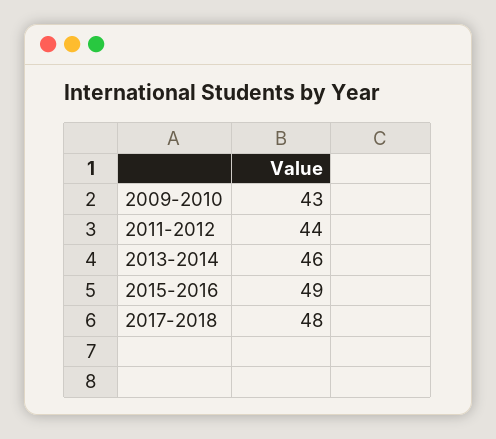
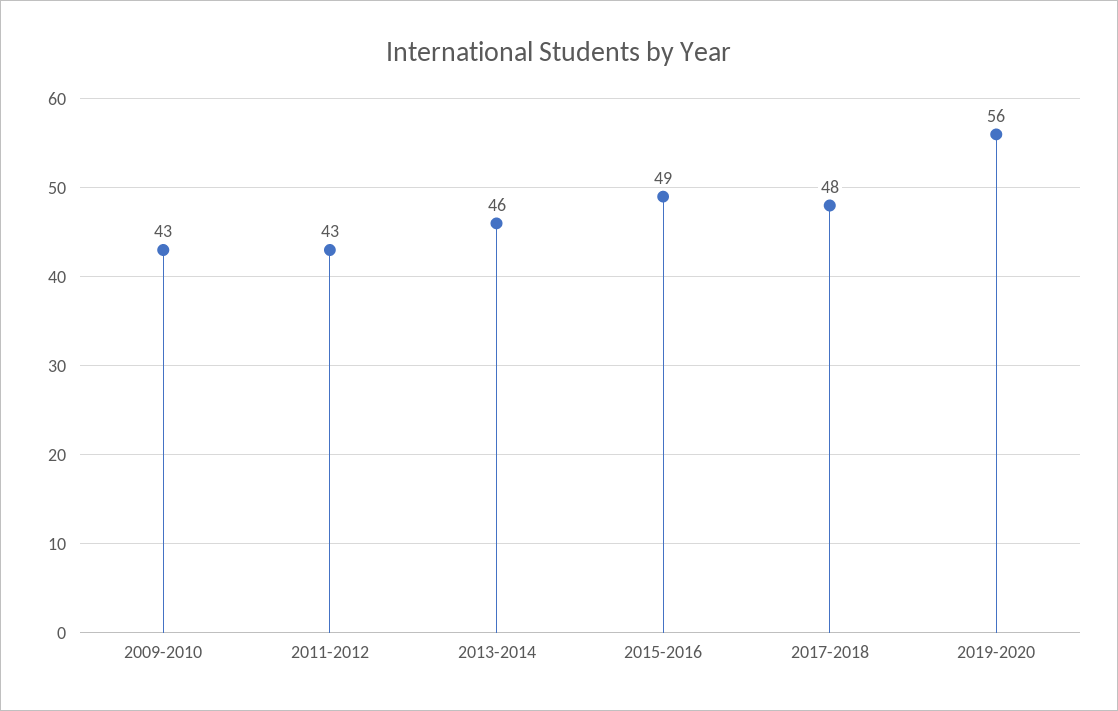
2011-2012: 44 -> 43
2019-2020: none -> 56

